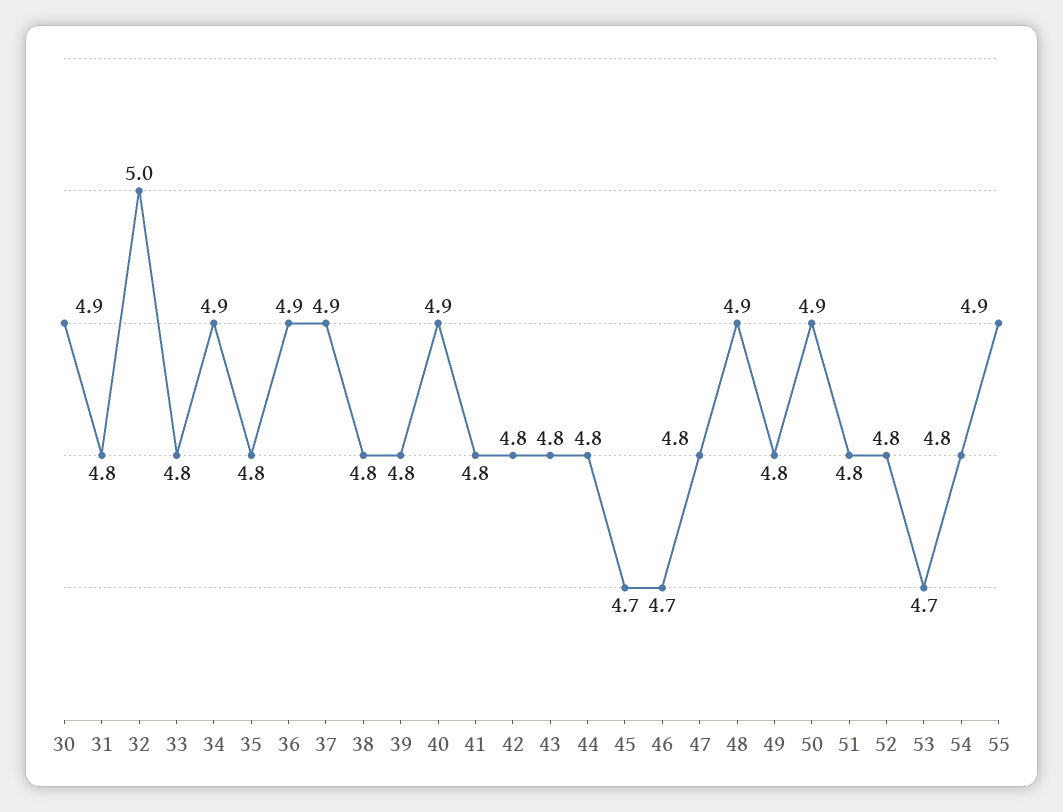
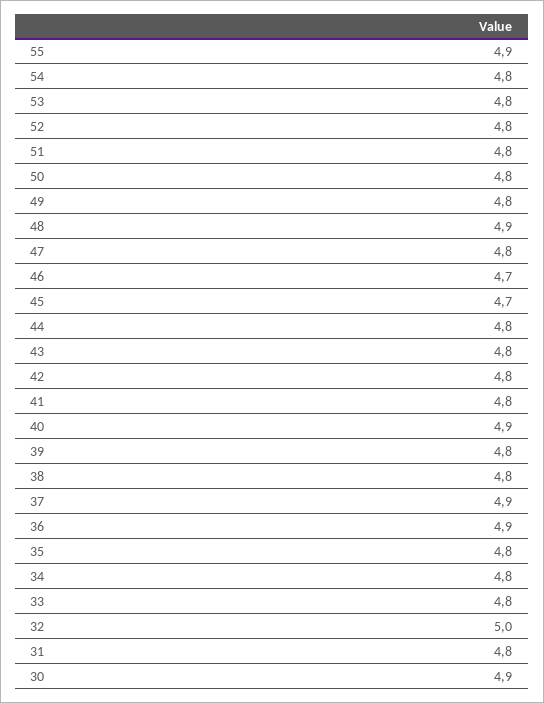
34: 4.9 -> 4.8
50: 4.9 -> 4.8
53: 4.7 -> 4.8

